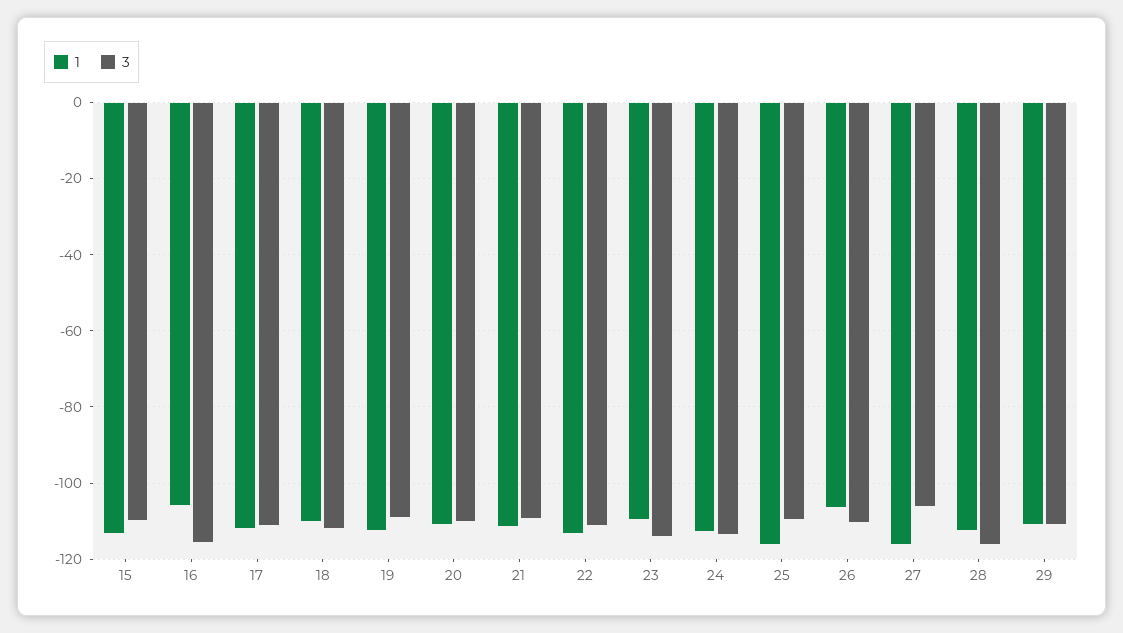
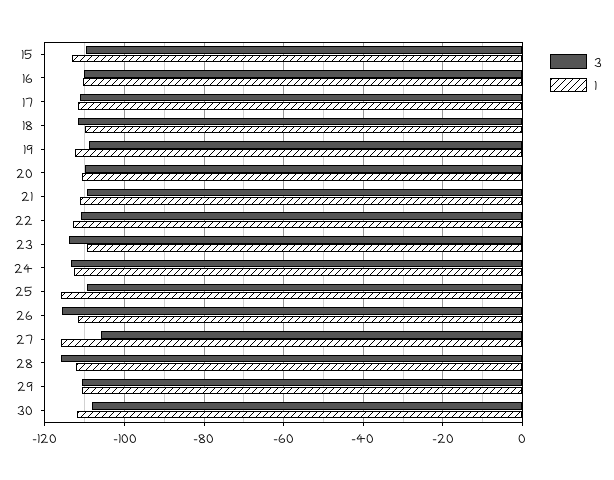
1, 16: -106 -> -110
3, 16: -116 -> -110
1, 26: -106 -> -112
3, 26: -110 -> -116
3, 30: none -> -108
1, 30: none -> -112

